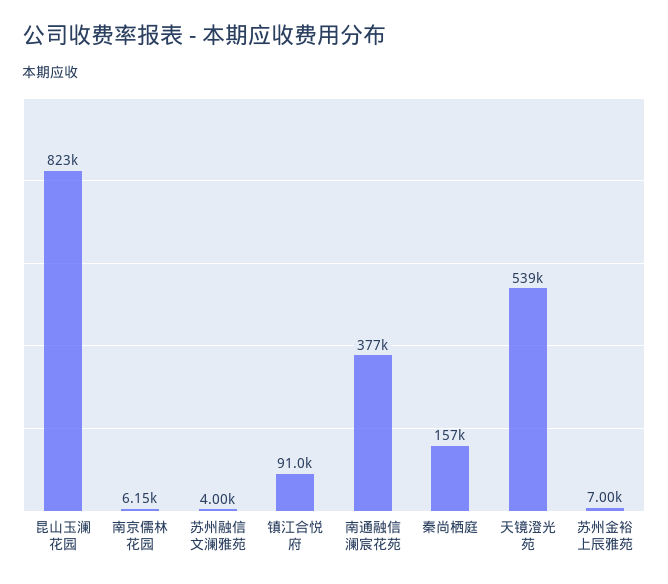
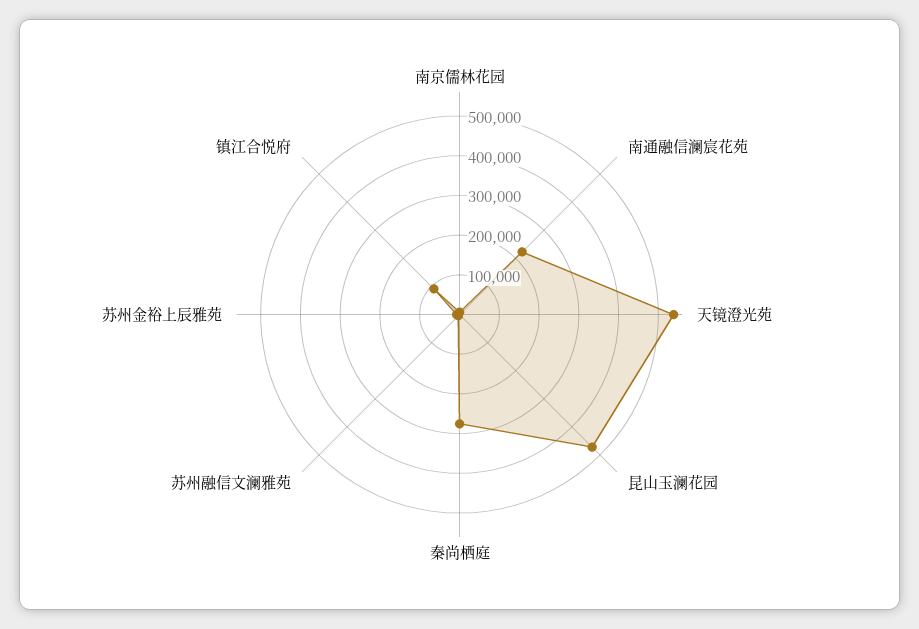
昆山玉澜花园: 823000 -> 475000
南通融信澜宸花苑: 377000 -> 225000
秦尚栖庭: 157000 -> 275000

